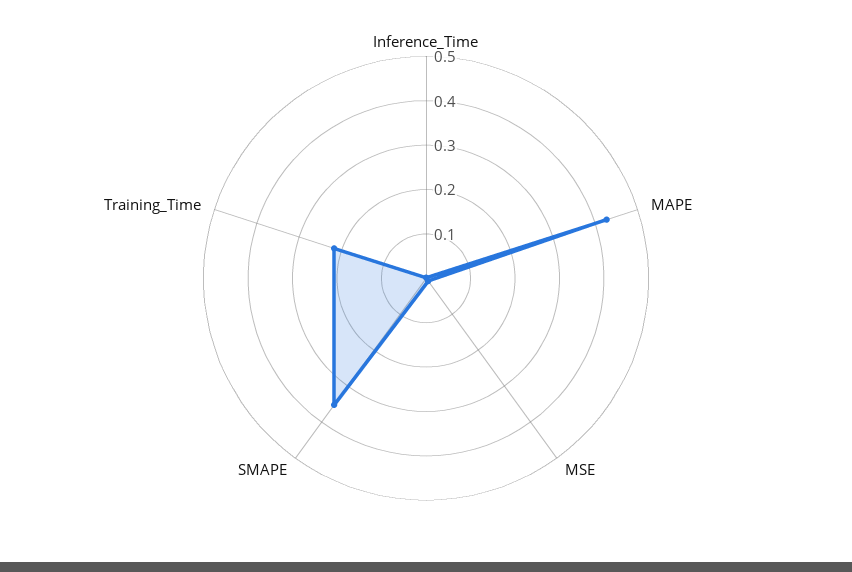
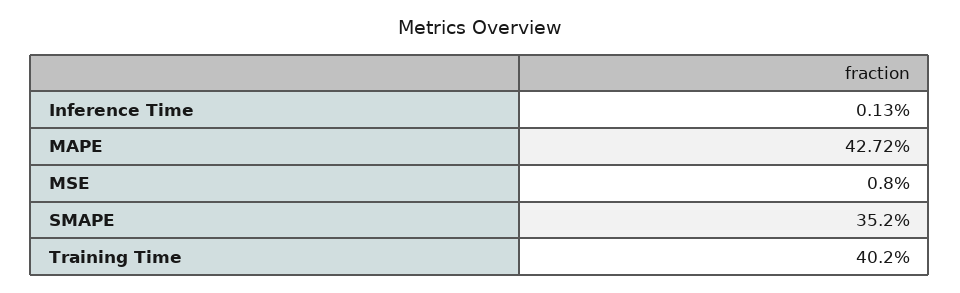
Training_Time: 0.22 -> 0.402

